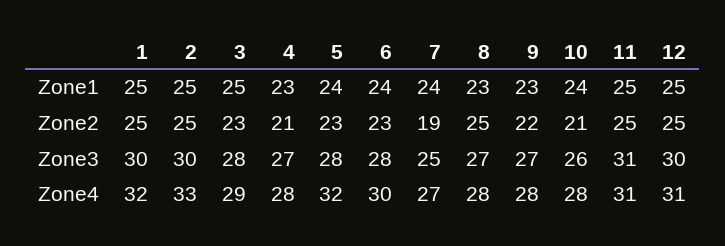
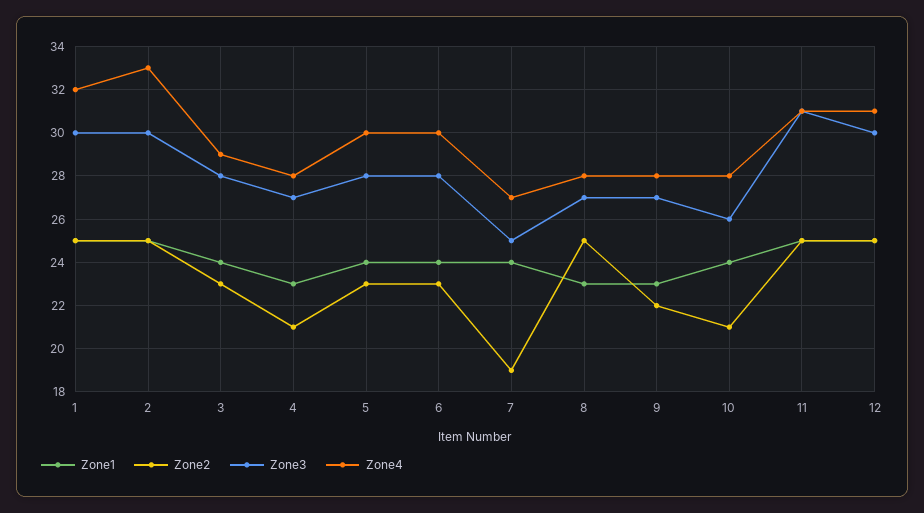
Zone1, 3: 25 -> 24
Zone4, 5: 32 -> 30

